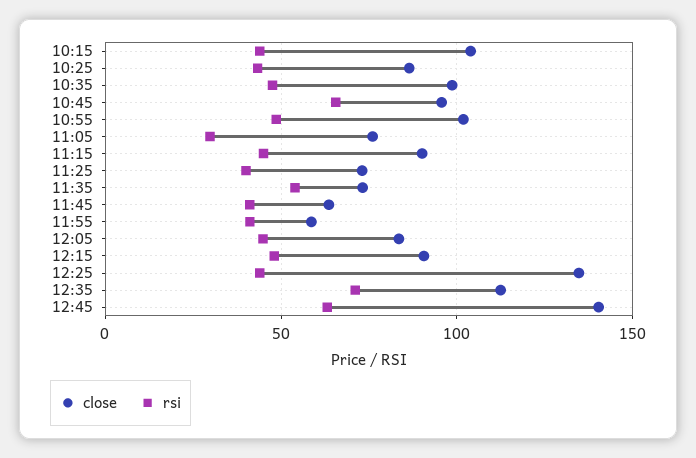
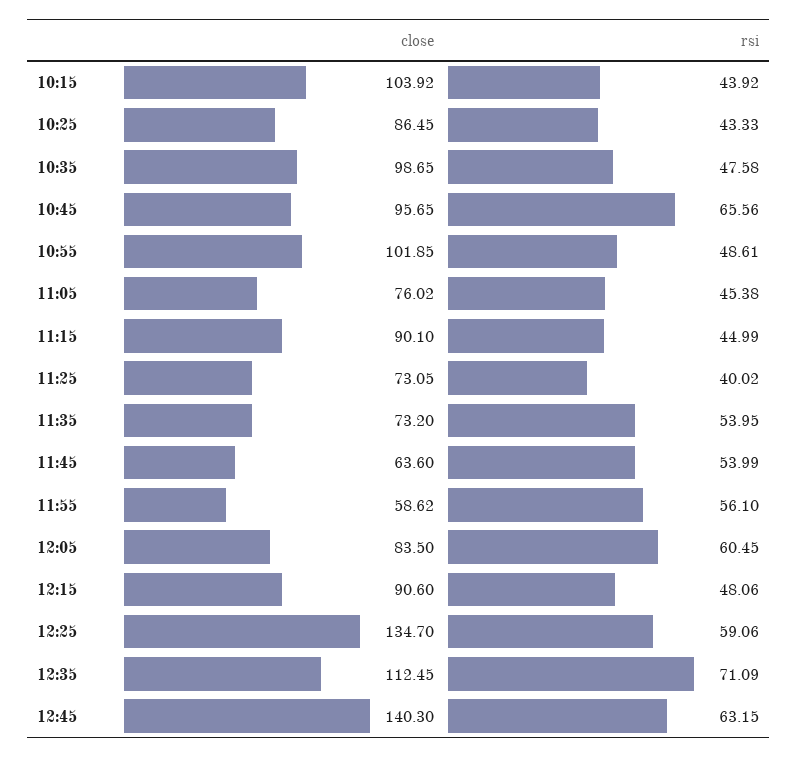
rsi, 11:05: 30 -> 45.38
rsi, 11:45: 40 -> 53.99
rsi, 11:55: 40 -> 56.1
rsi, 12:05: 45 -> 60.45
rsi, 12:25: 45 -> 59.06

